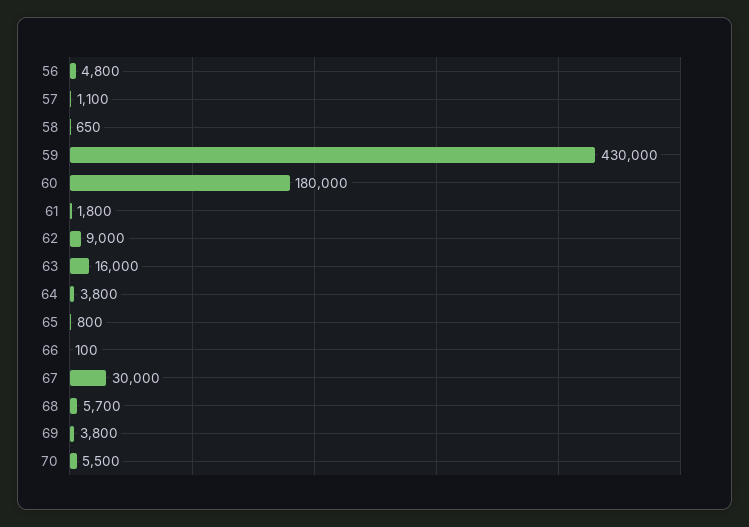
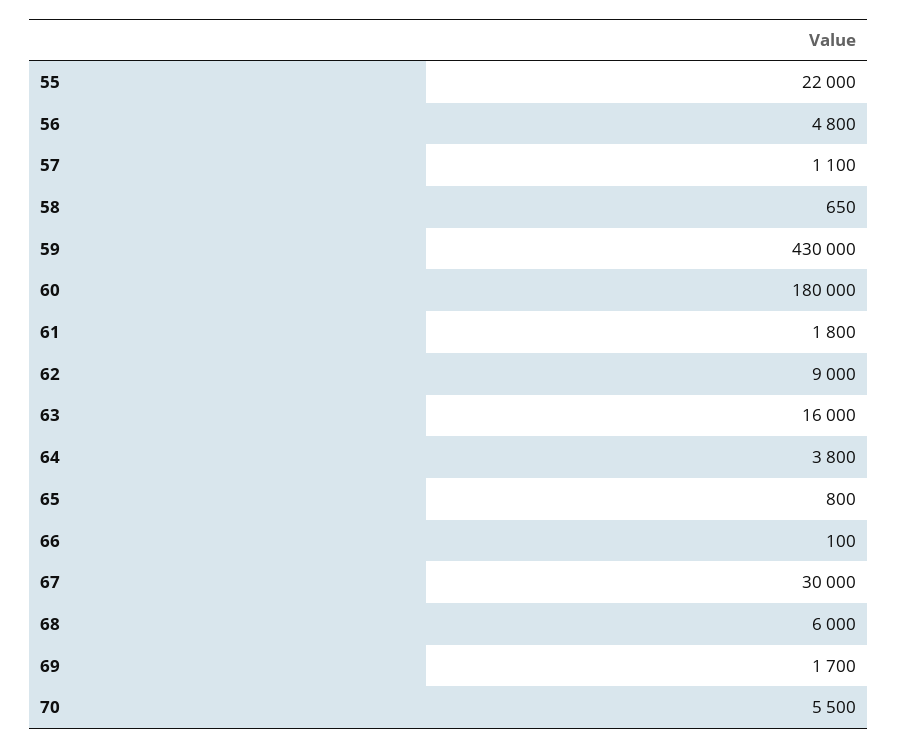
68: 5700 -> 6000
69: 3800 -> 1700
55: none -> 22000

